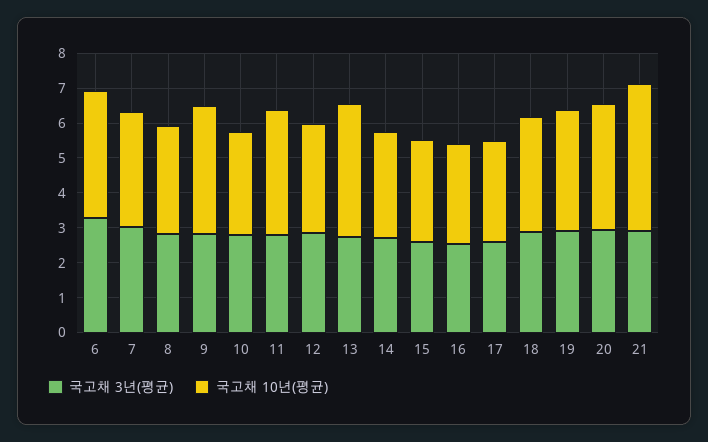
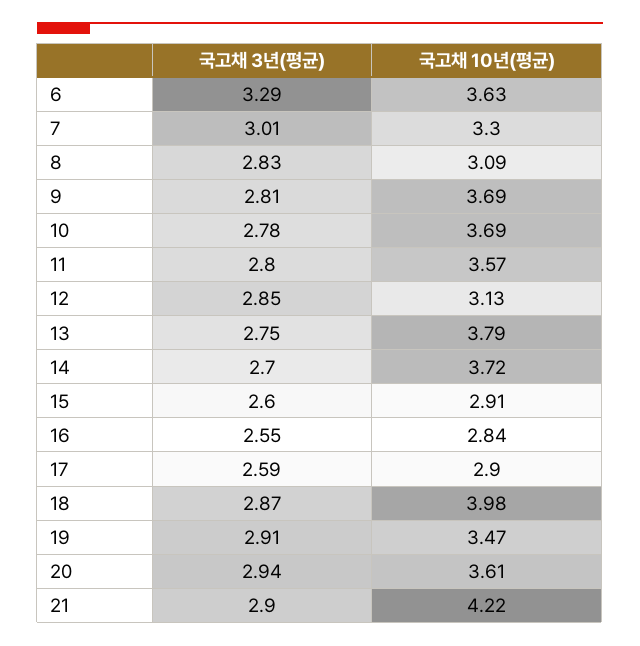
국고채 10년(평균), 10: 3 -> 3.69
국고채 10년(평균), 14: 3 -> 3.72
국고채 10년(평균), 18: 3.25 -> 3.98

